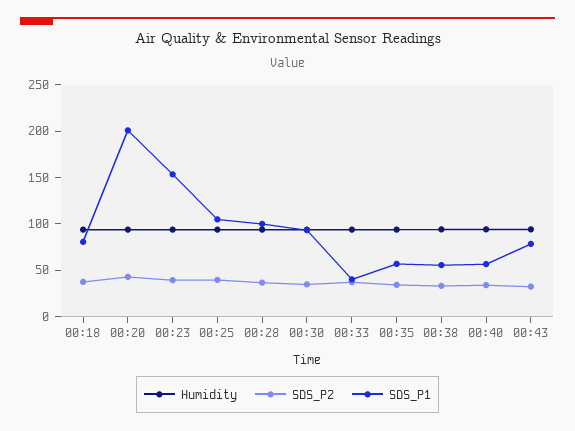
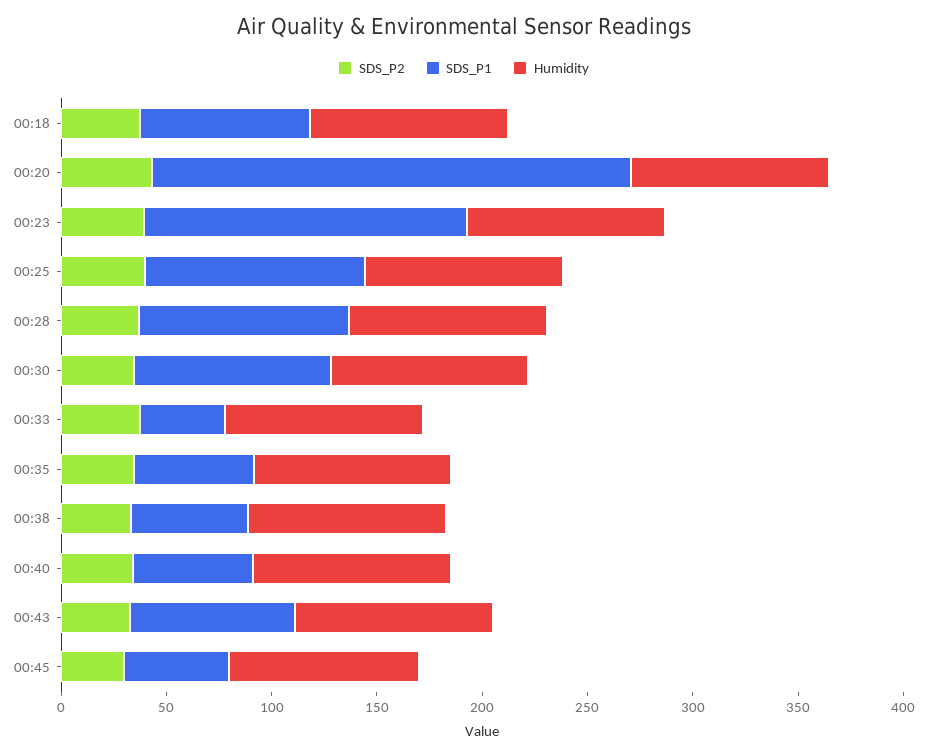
SDS_P1, 00:20: 200 -> 230
SDS_P2, 00:45: none -> 30
SDS_P1, 00:45: none -> 50
Humidity, 00:45: none -> 90

